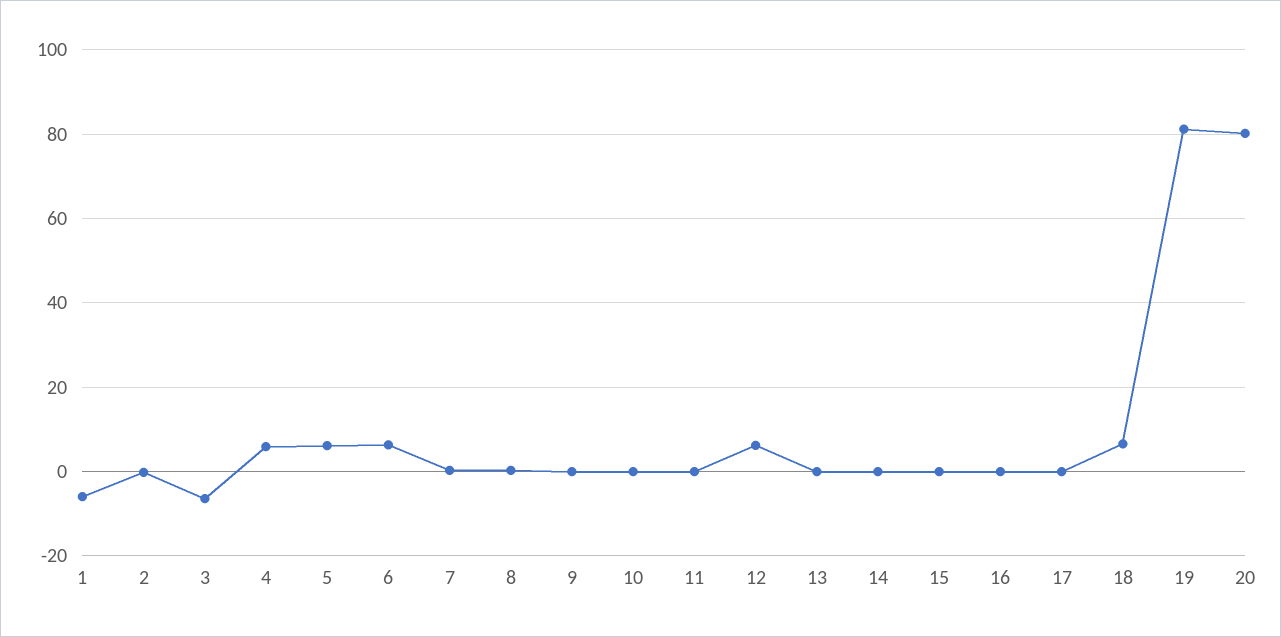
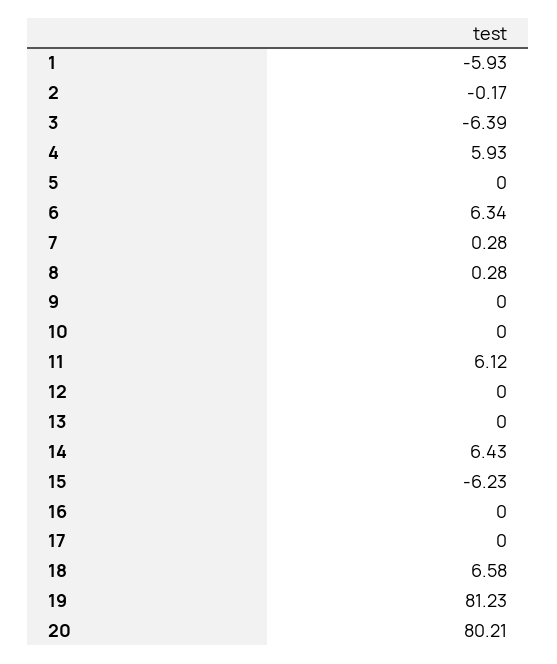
5: 6 -> 0
11: 0 -> 6.12
12: 6 -> 0
14: 0 -> 6.43
15: 0 -> -6.23

